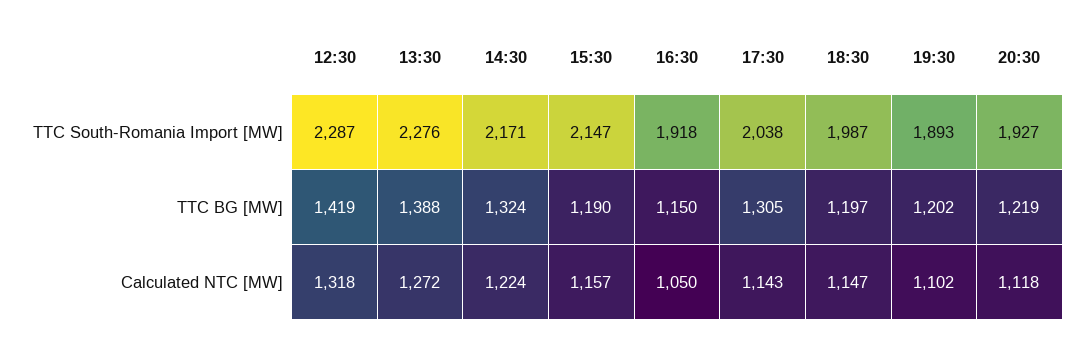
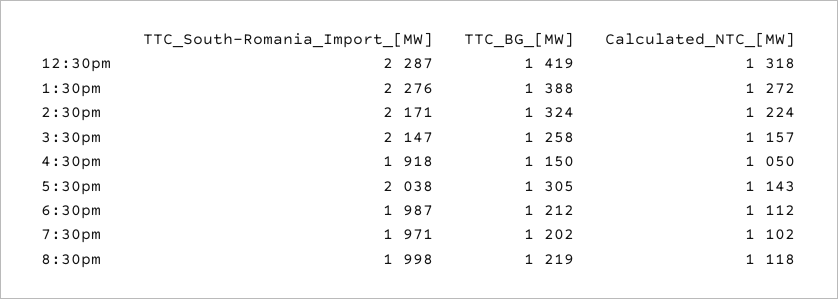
19:30, TTC South-Romania Import [MW]: 1893 -> 1971
20:30, TTC South-Romania Import [MW]: 1927 -> 1998
15:30, TTC BG [MW]: 1190 -> 1258
18:30, TTC BG [MW]: 1197 -> 1212
18:30, Calculated NTC [MW]: 1147 -> 1112

